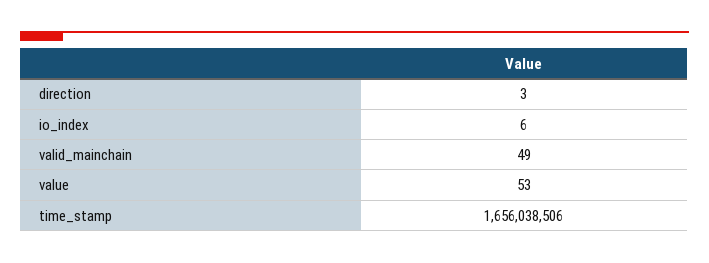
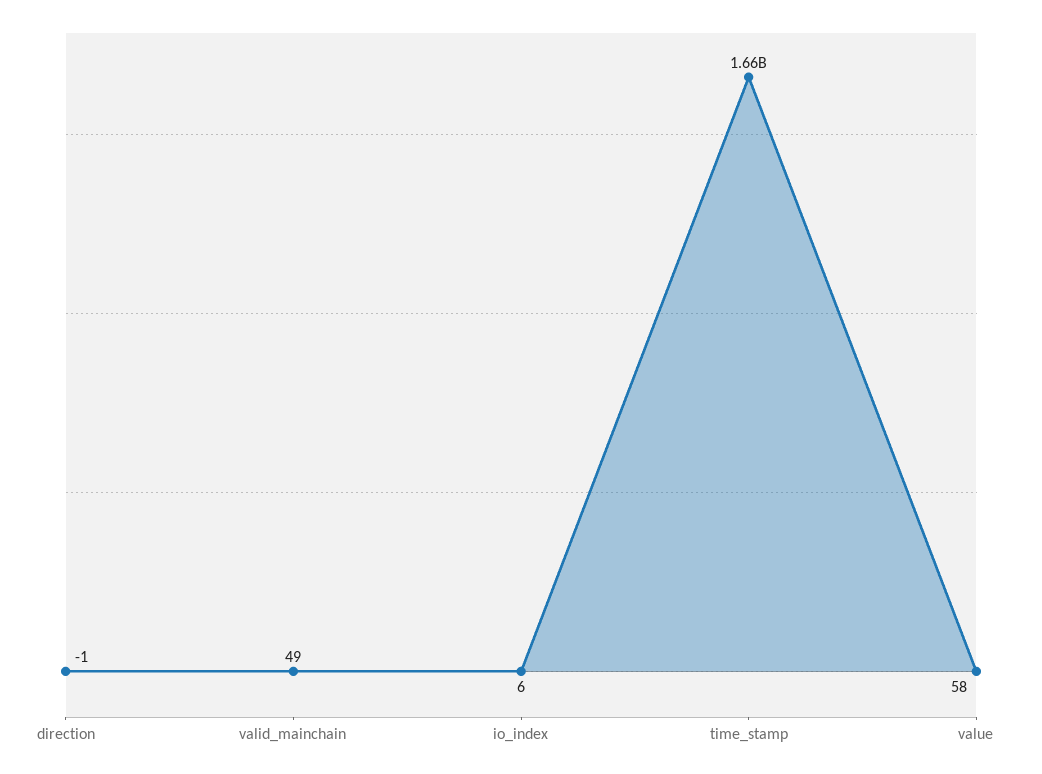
direction: 3 -> -1
value: 53 -> 58

